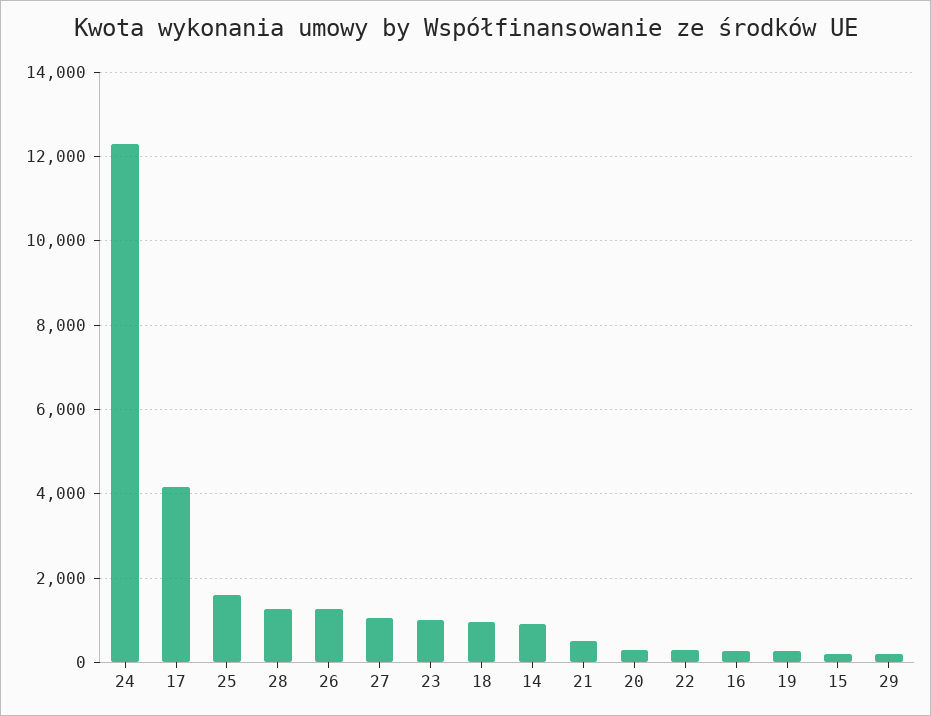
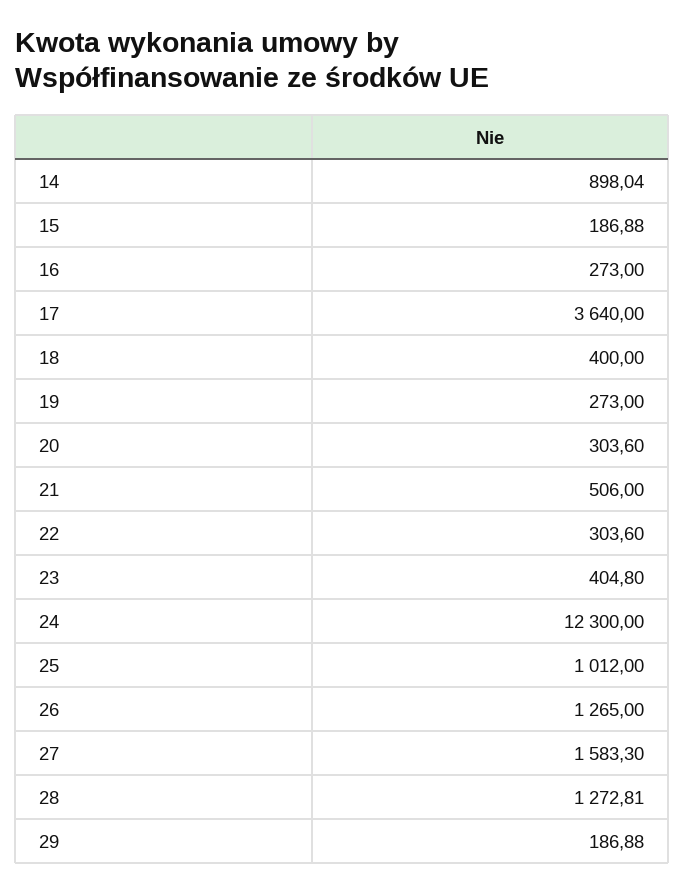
17: 4200 -> 3640
25: 1600 -> 1012
27: 1000 -> 1583.3
23: 1000 -> 404.8
18: 1000 -> 400

